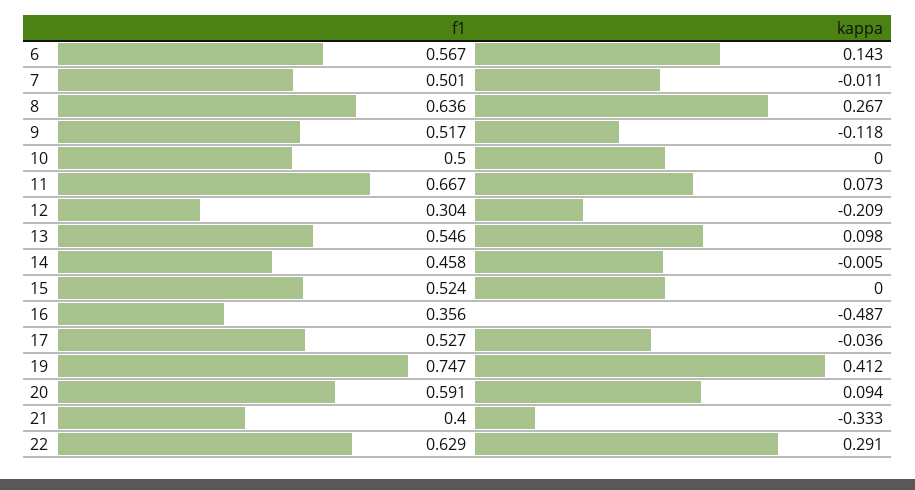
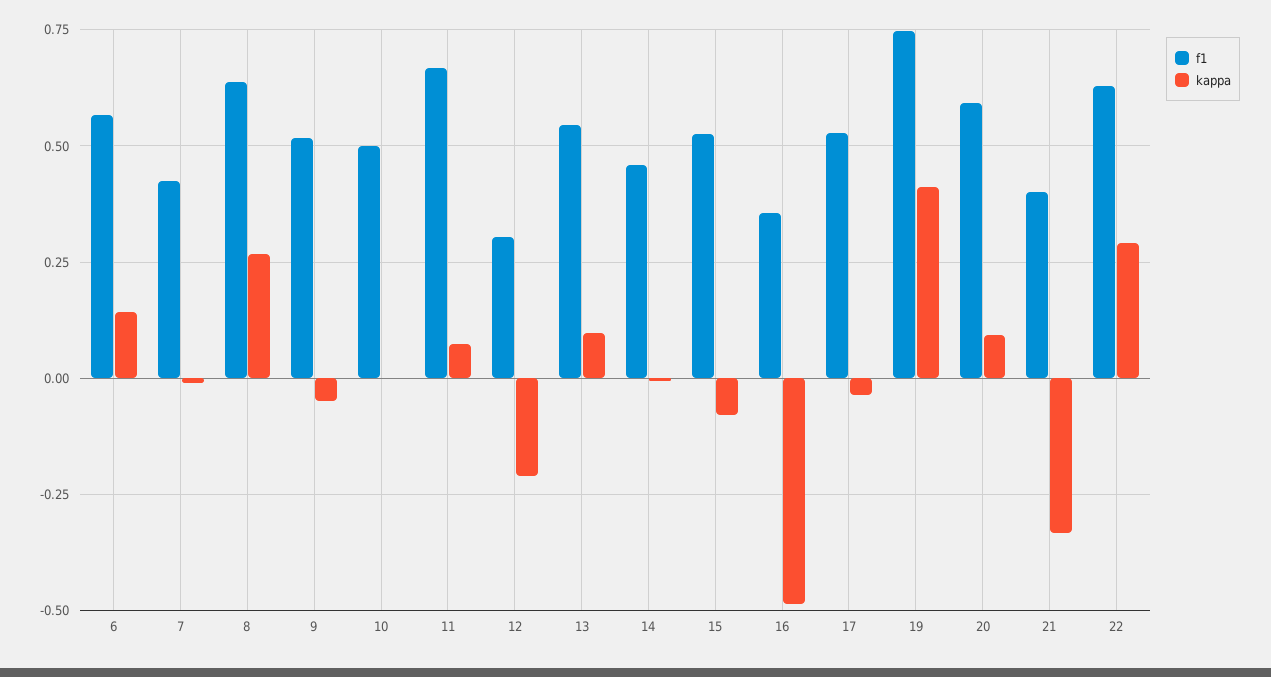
f1, 7: 0.501 -> 0.425
kappa, 9: -0.118 -> -0.05
kappa, 15: 0 -> -0.075

